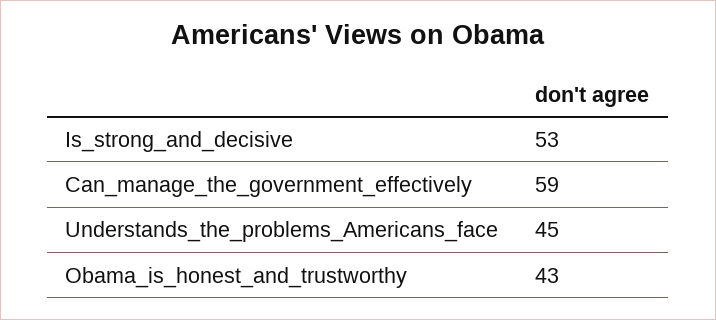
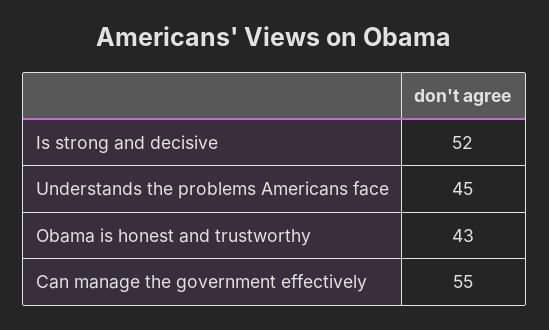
Is_strong_and_decisive: 53 -> 52
Can_manage_the_government_effectively: 59 -> 55

